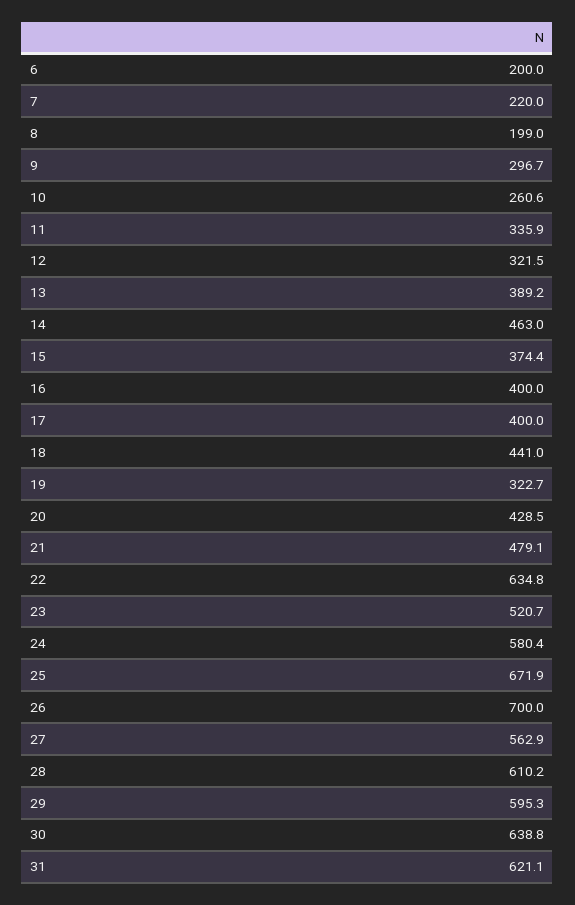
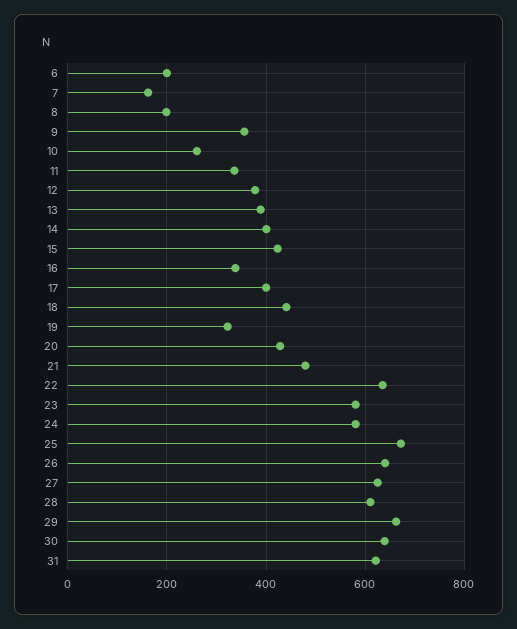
7: 220 -> 160
9: 296.7 -> 360
12: 321.5 -> 380
14: 463 -> 400
15: 374.4 -> 420
16: 400 -> 340
23: 520.7 -> 580
26: 700 -> 640
27: 562.9 -> 620
29: 595.3 -> 660

